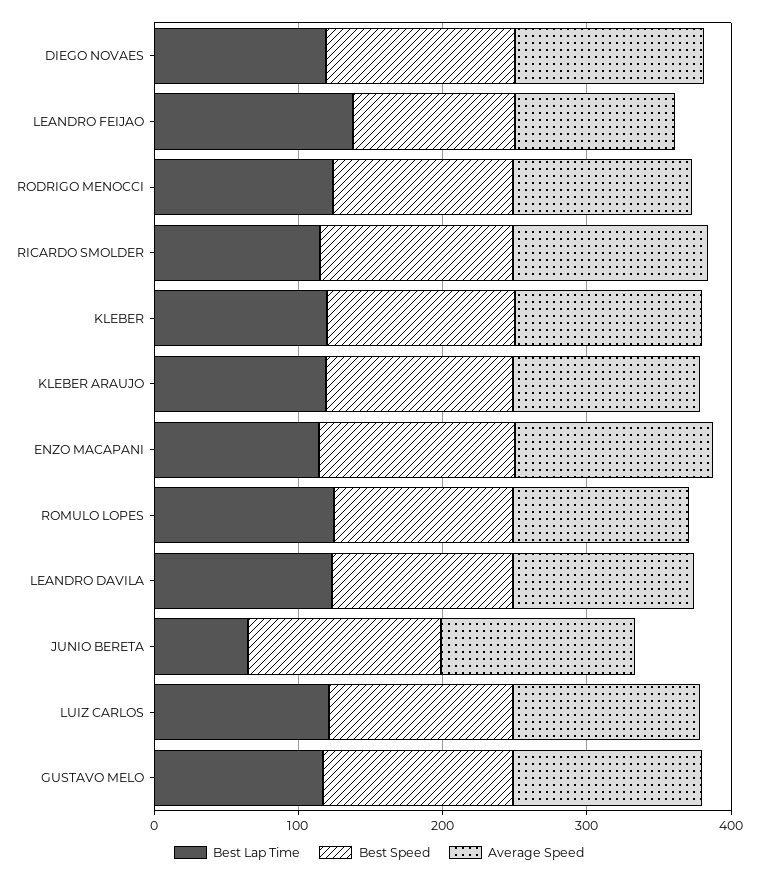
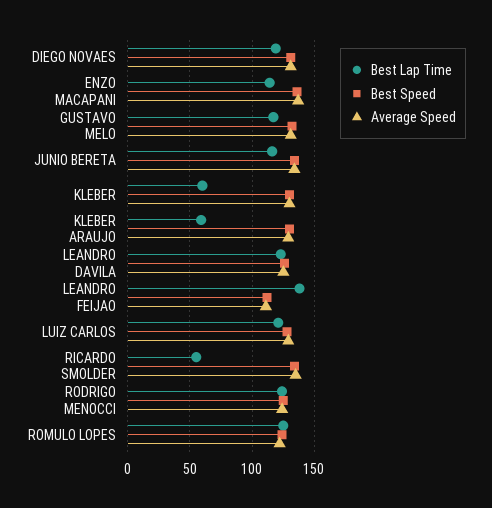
Best Lap Time, RICARDO SMOLDER: 120 -> 55
Best Lap Time, KLEBER: 120 -> 60
Best Lap Time, KLEBER ARAUJO: 120 -> 60
Best Lap Time, JUNIO BERETA: 60 -> 115

